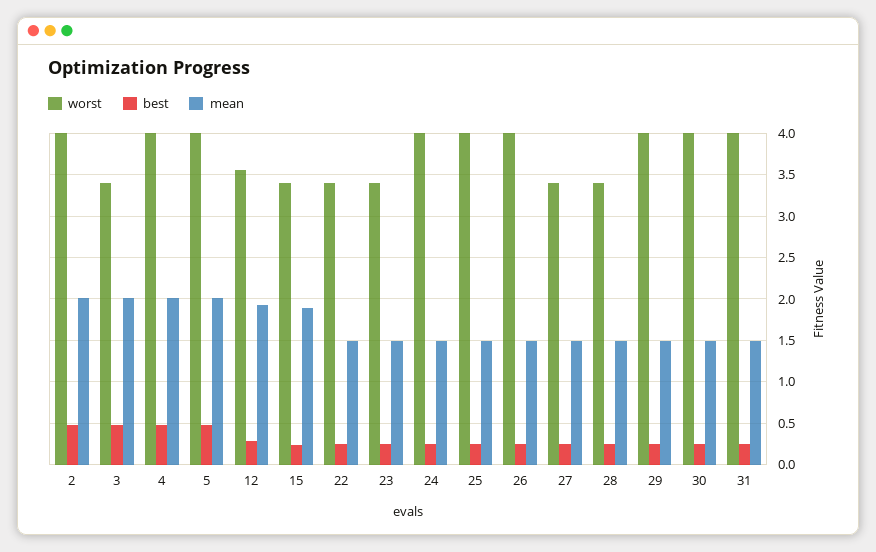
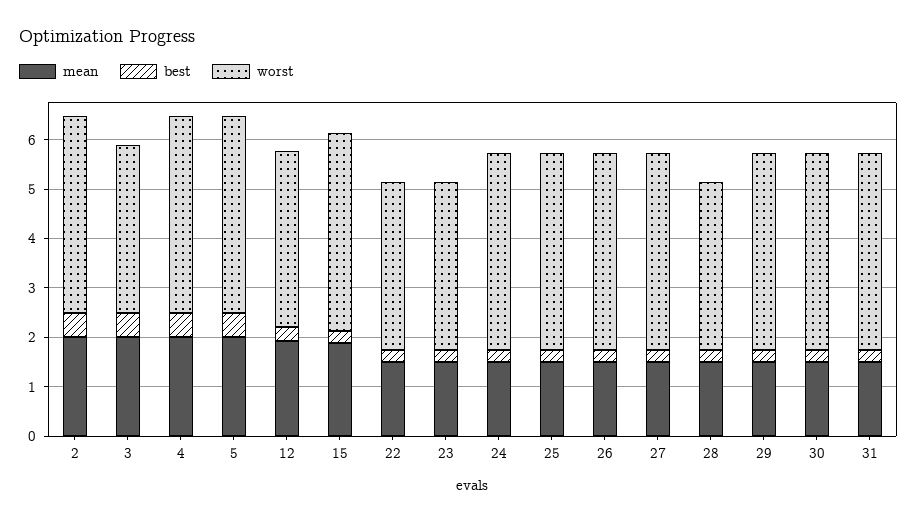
worst, 15: 3.4 -> 4
worst, 27: 3.4 -> 4

